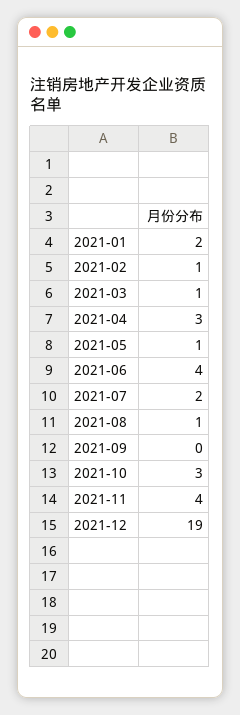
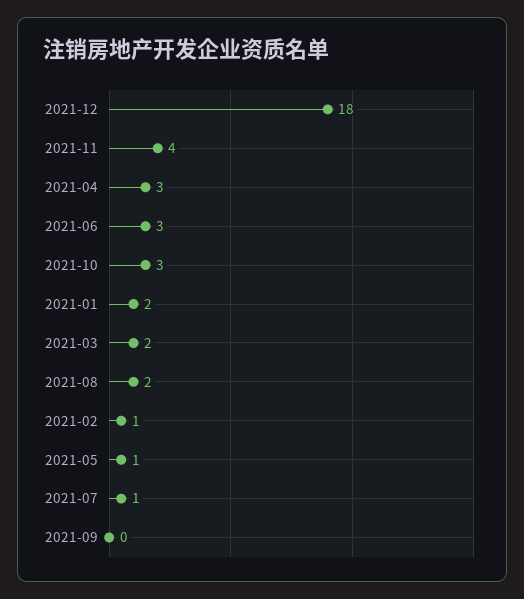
2021-03: 1 -> 2
2021-06: 4 -> 3
2021-07: 2 -> 1
2021-08: 1 -> 2
2021-12: 19 -> 18

